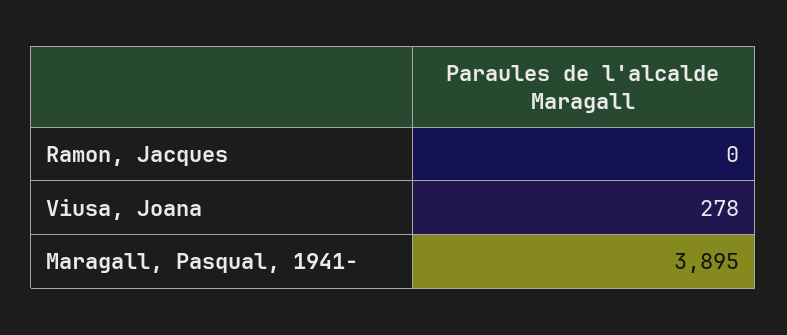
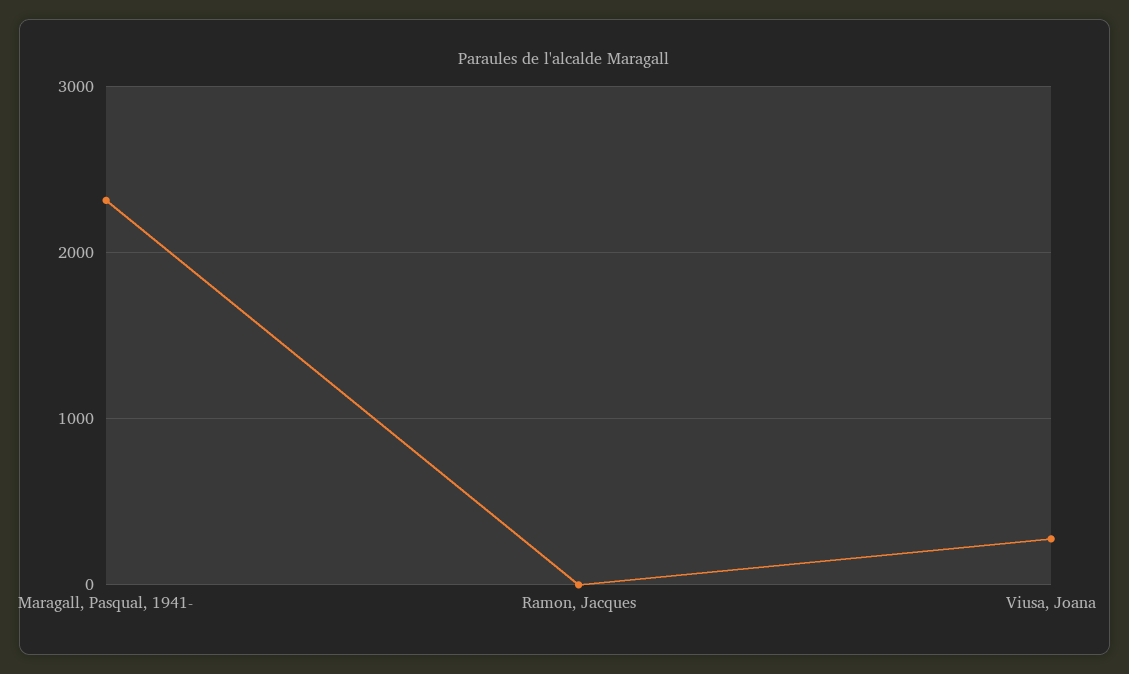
Maragall, Pasqual, 1941-: 3895 -> 2300

